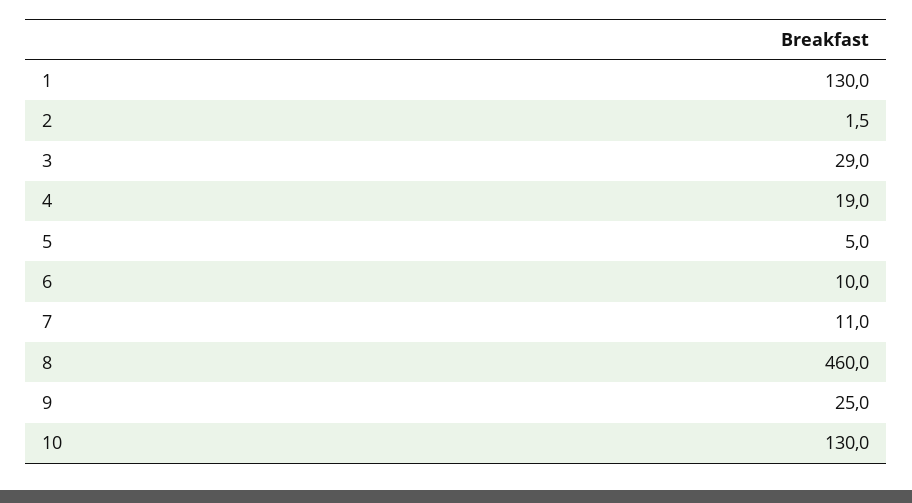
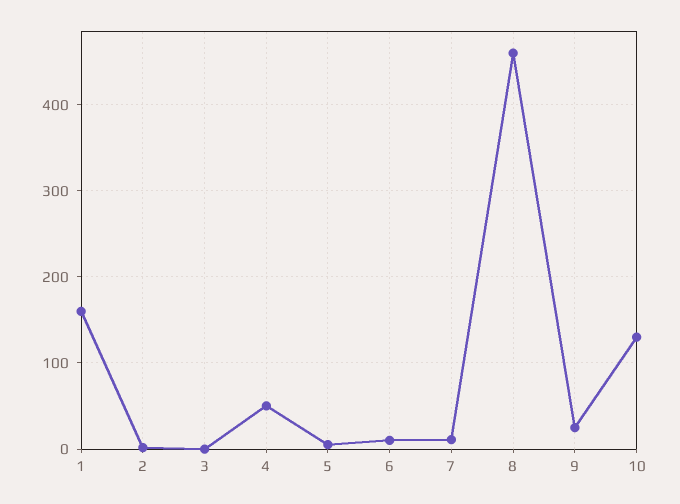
1: 130 -> 160
3: 29 -> 0
4: 19 -> 50

